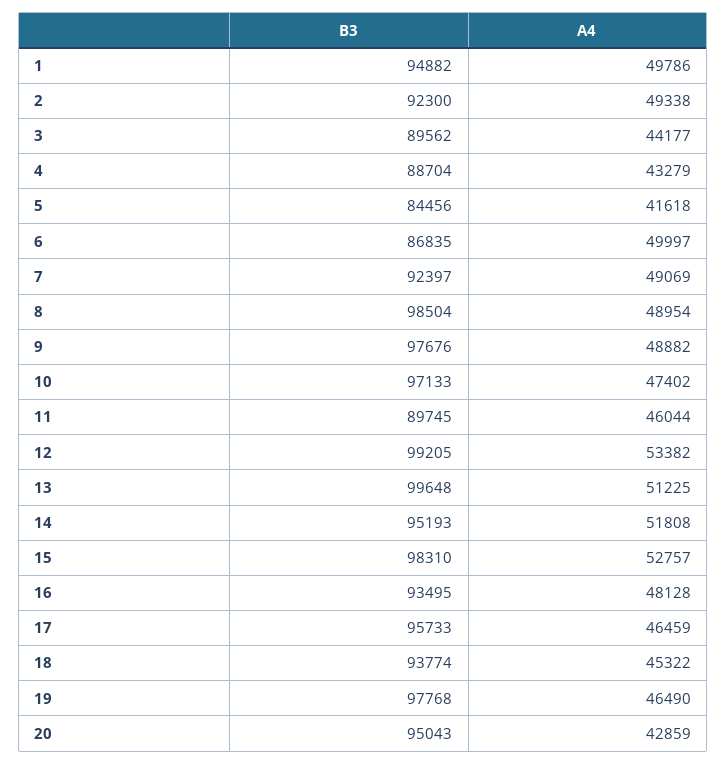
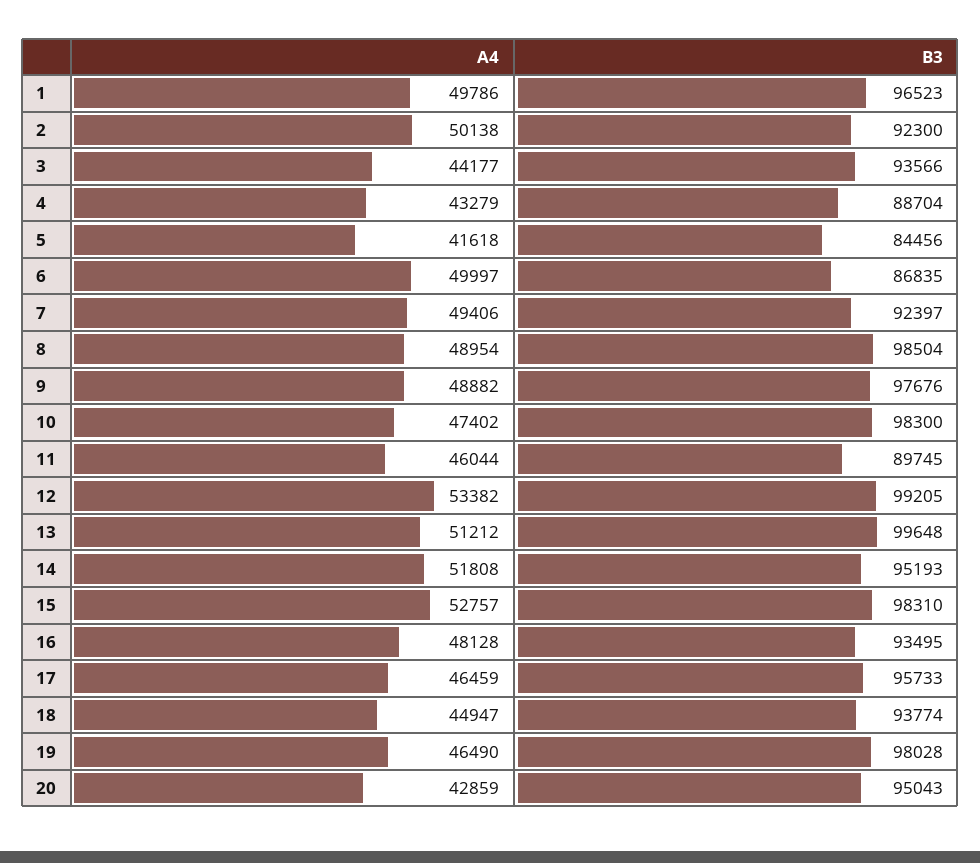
B3, 1: 94882 -> 96523
A4, 2: 49338 -> 50138
B3, 3: 89562 -> 93566
A4, 7: 49069 -> 49406
B3, 10: 97133 -> 98300
A4, 13: 51225 -> 51212
A4, 18: 45322 -> 44947
B3, 19: 97768 -> 98028

